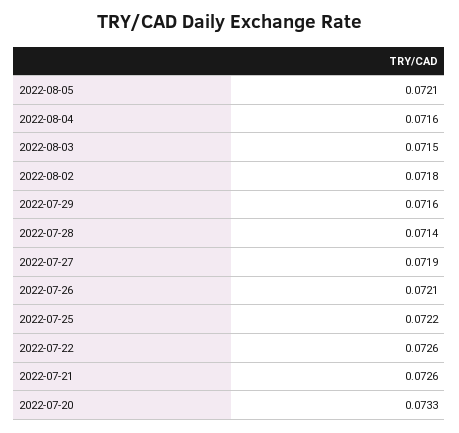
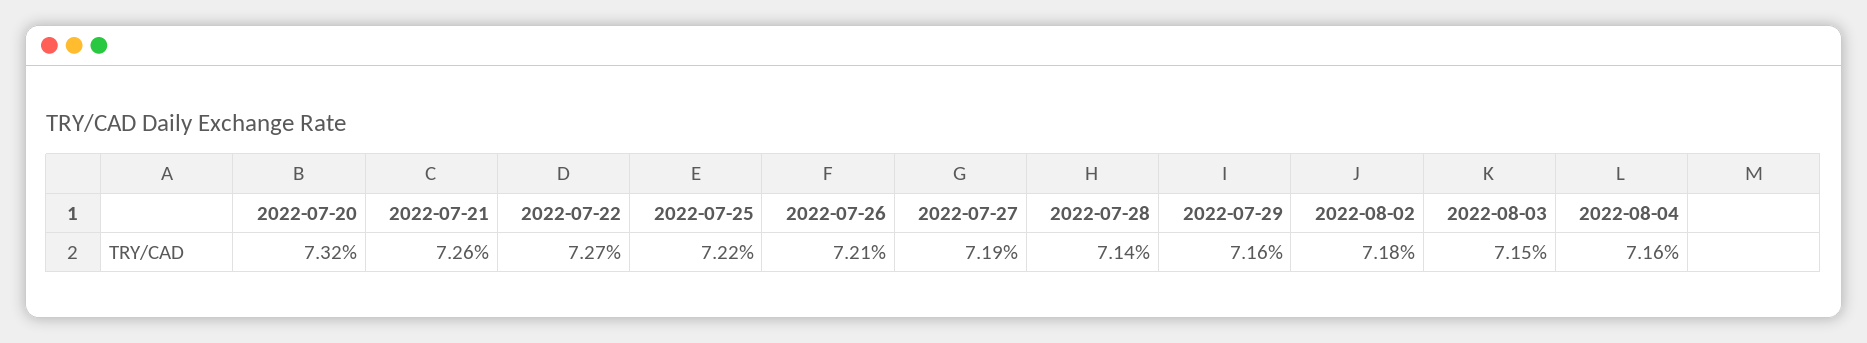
2022-08-05: 0.0721 -> none
2022-07-22: 0.0726 -> 0.0727
2022-07-20: 0.0733 -> 0.0732

